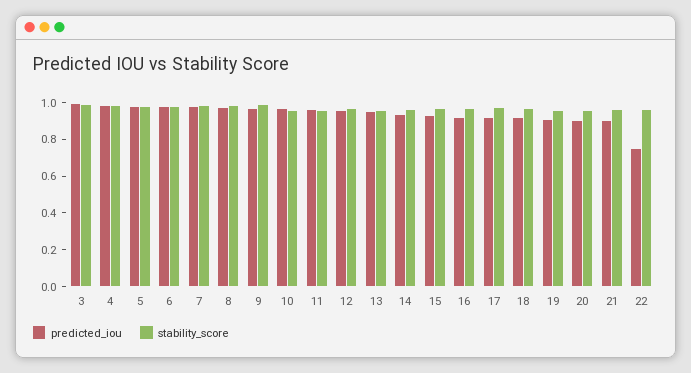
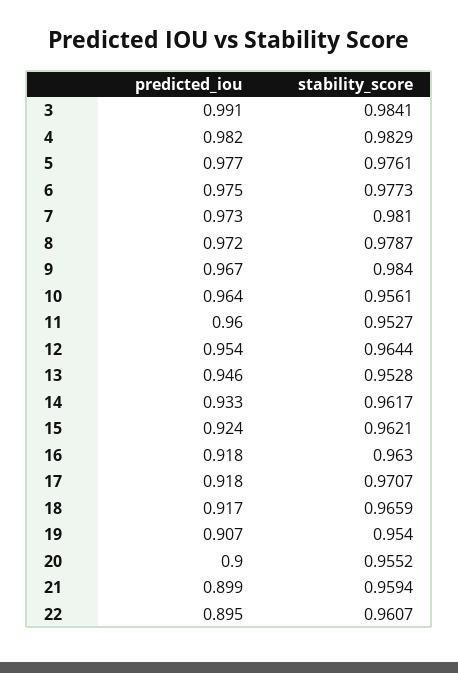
predicted_iou, 22: 0.75 -> 0.895

